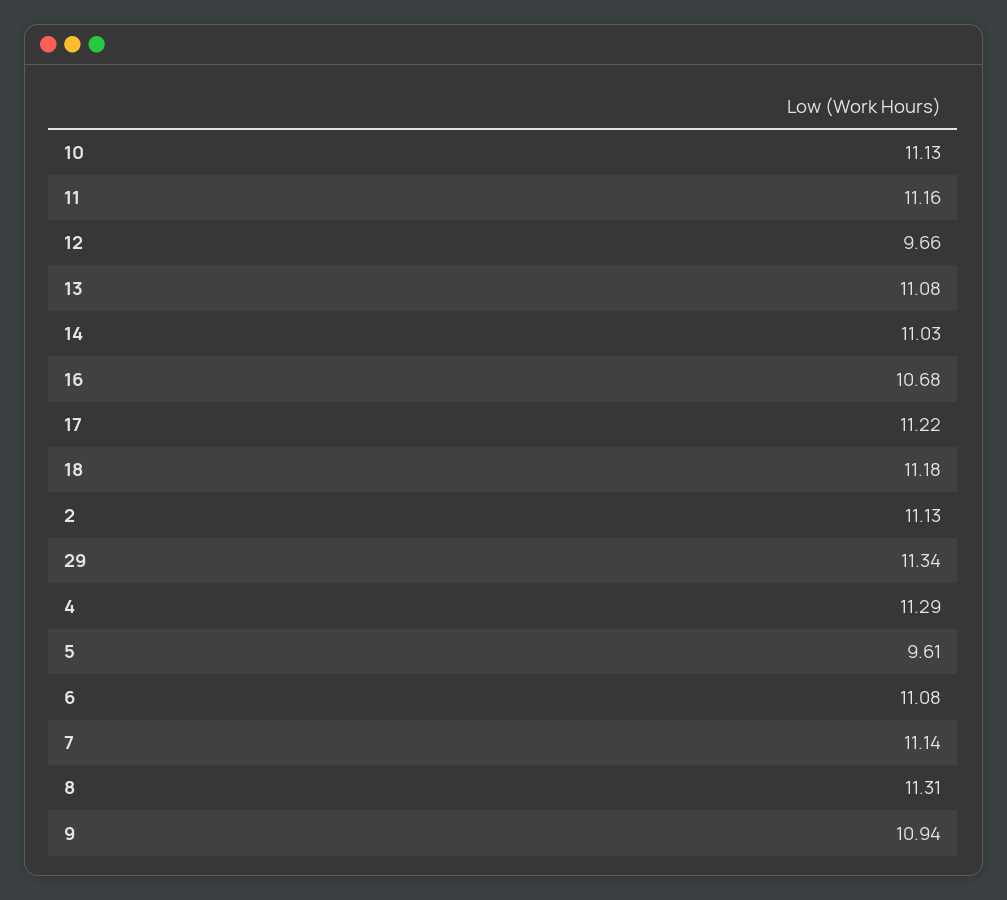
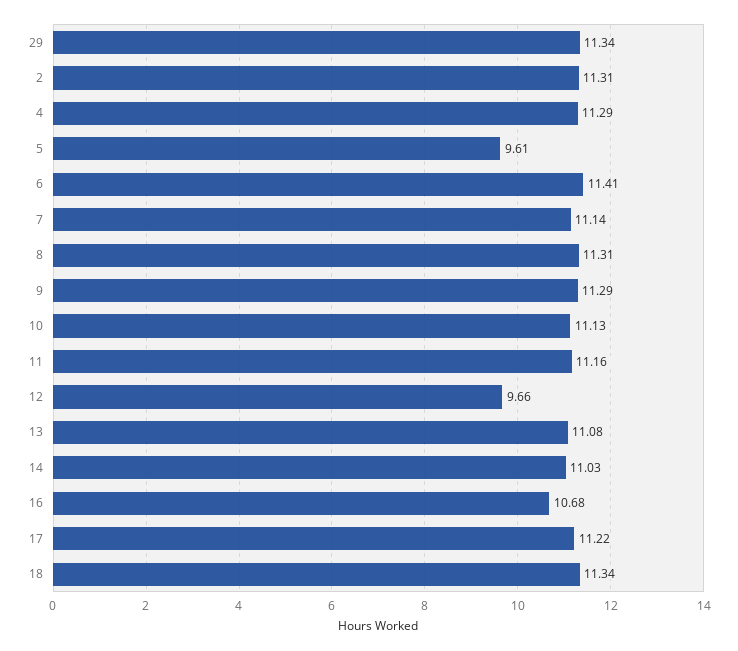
18: 11.18 -> 11.34
2: 11.13 -> 11.31
6: 11.08 -> 11.41
9: 10.94 -> 11.29

